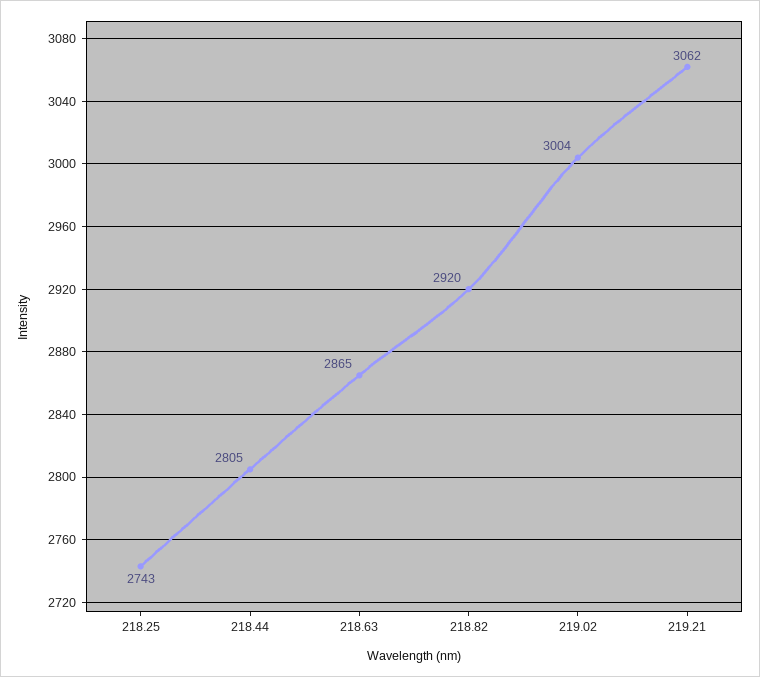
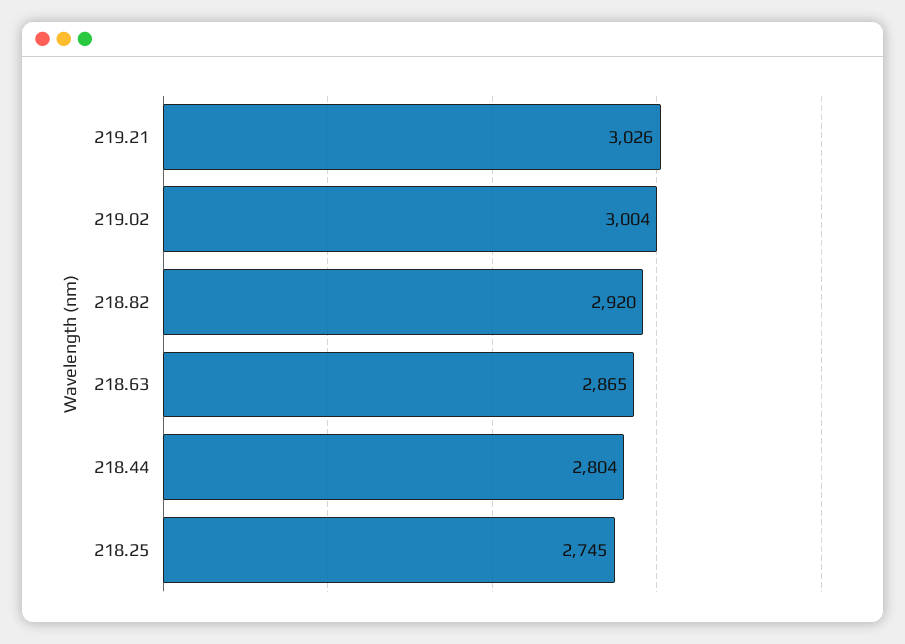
218.25: 2743 -> 2745
218.44: 2805 -> 2804
219.21: 3062 -> 3026

